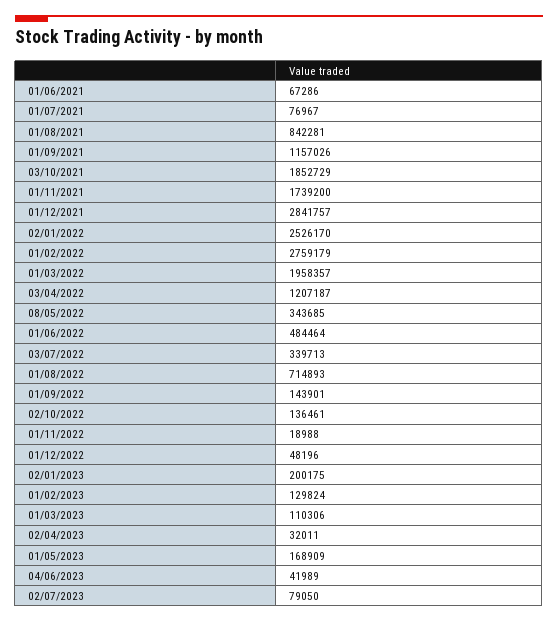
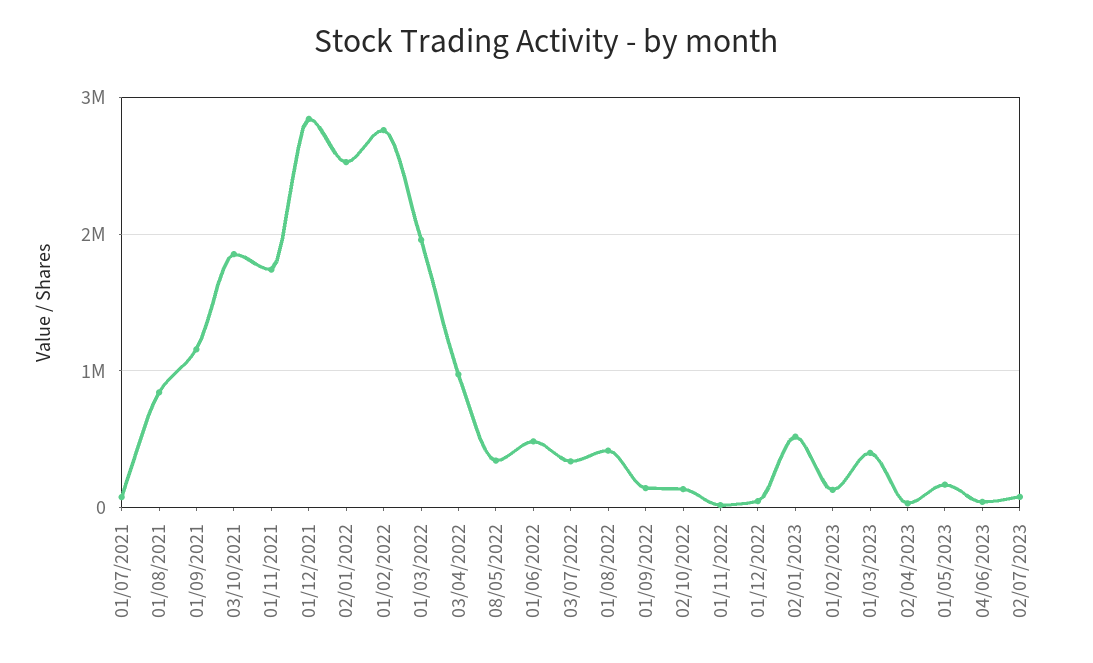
01/06/2021: 67286 -> none
03/04/2022: 1207187 -> 1000000
01/08/2022: 714893 -> 400000
02/01/2023: 200175 -> 500000
01/03/2023: 110306 -> 400000

